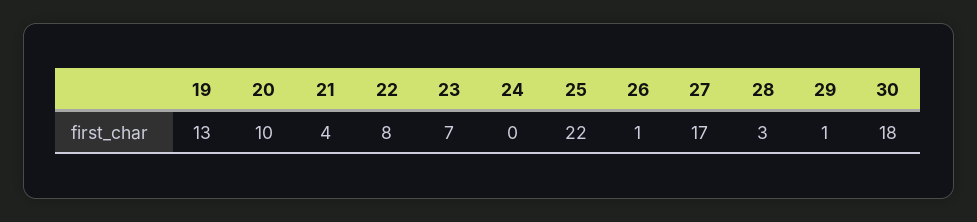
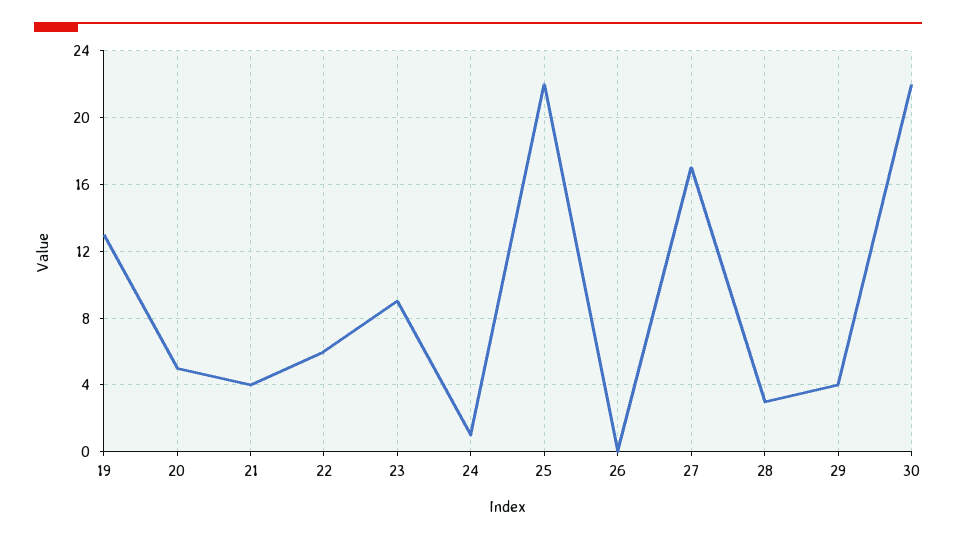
20: 10 -> 5
22: 8 -> 6
23: 7 -> 9
24: 0 -> 1
26: 1 -> 0
29: 1 -> 4
30: 18 -> 22

